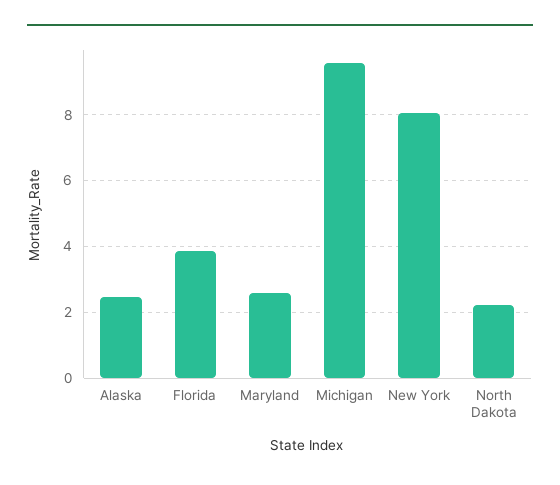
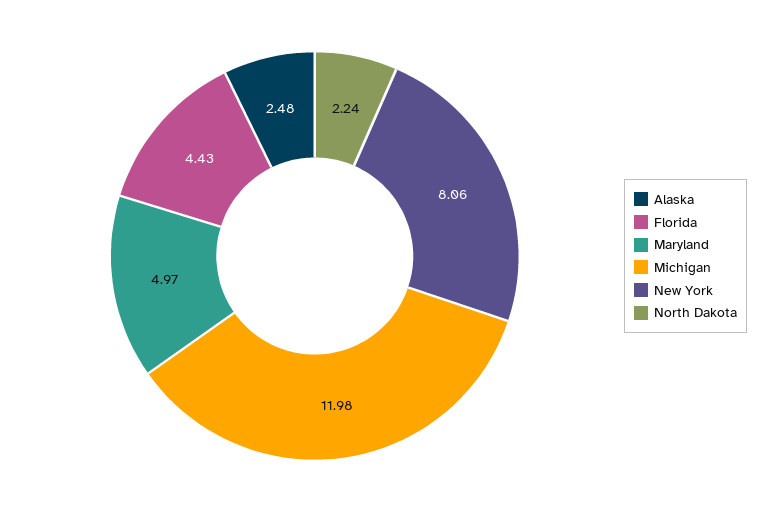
Florida: 3.8 -> 4.43
Maryland: 2.6 -> 4.97
Michigan: 9.6 -> 11.98

